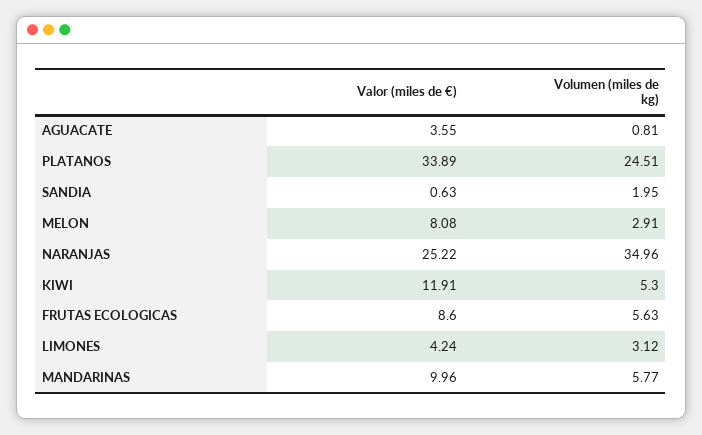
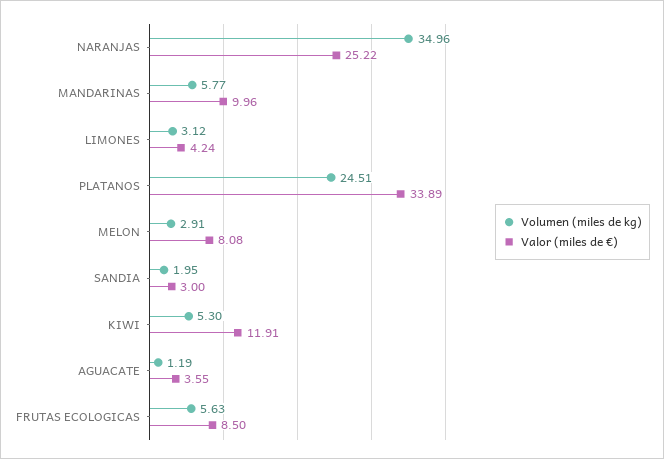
Volumen (miles de kg), AGUACATE: 0.81 -> 1.19
Valor (miles de €), SANDIA: 0.63 -> 3
Valor (miles de €), FRUTAS ECOLOGICAS: 8.6 -> 8.5

